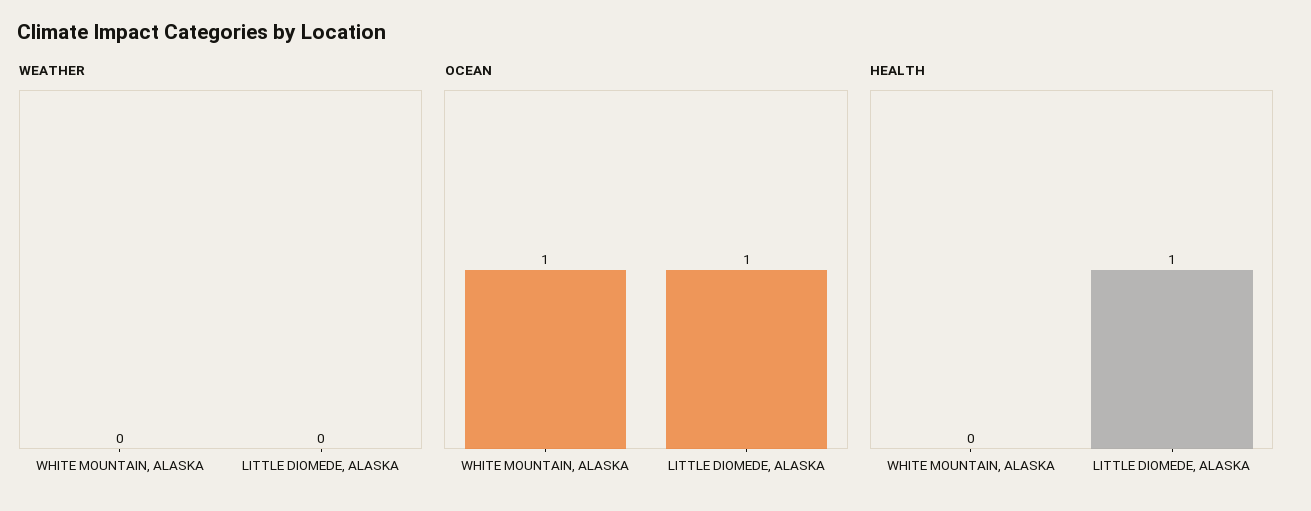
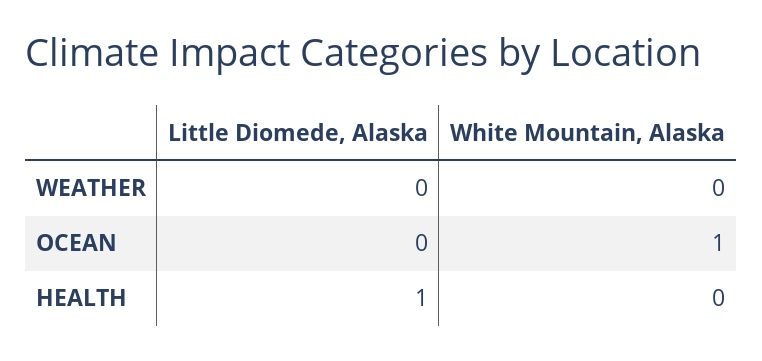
OCEAN, LITTLE DIOMEDE, ALASKA: 1 -> 0

